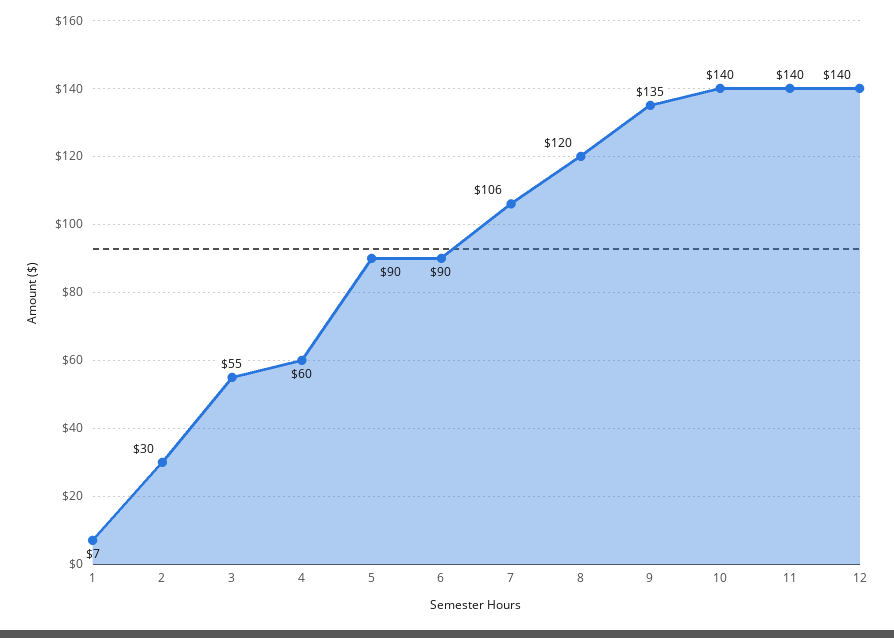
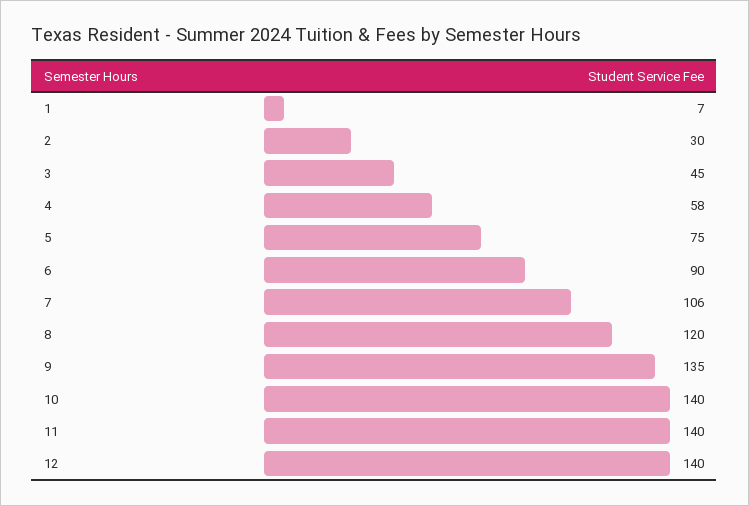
3: 55 -> 45
4: 60 -> 58
5: 90 -> 75

